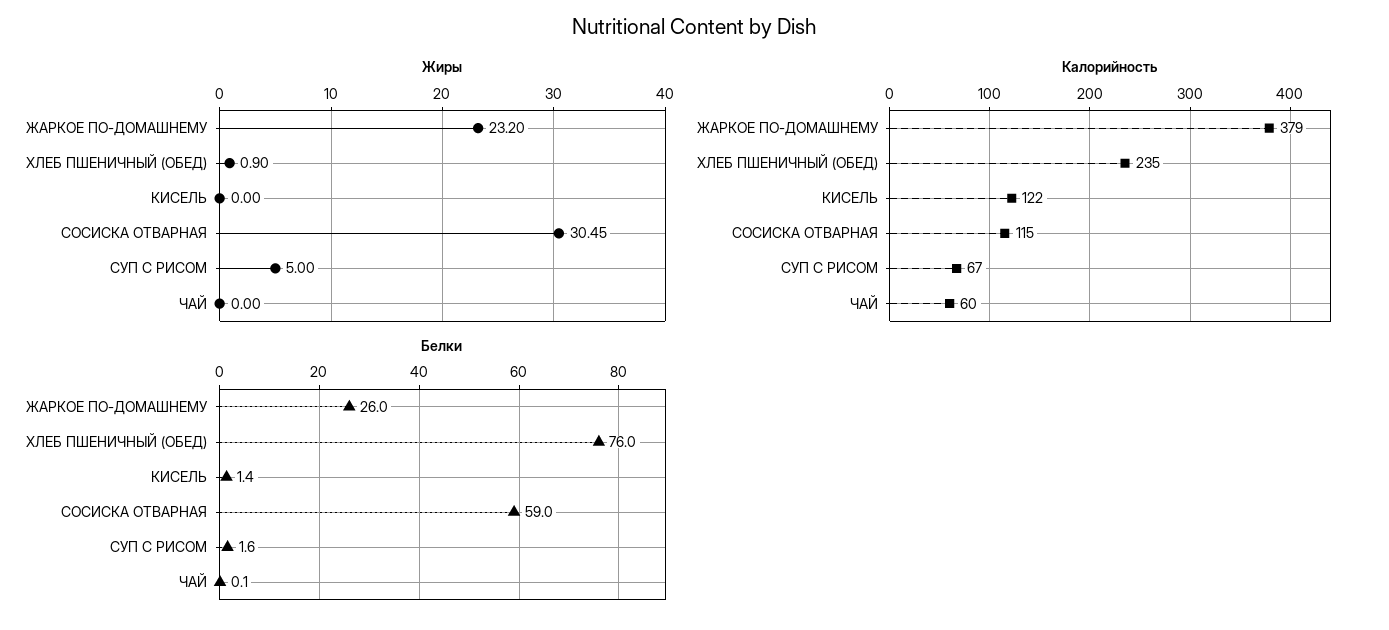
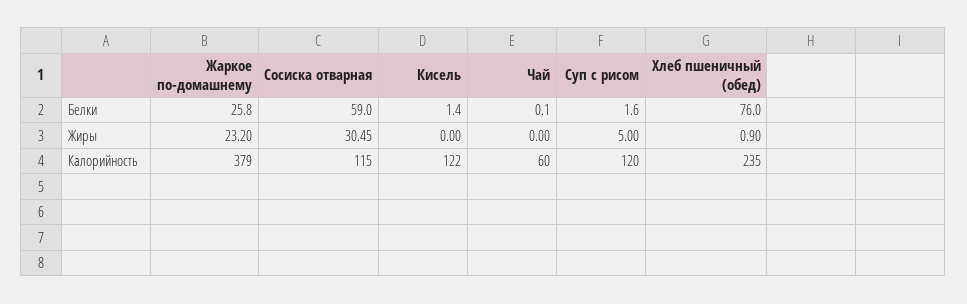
Калорийность, СУП С РИСОМ: 67 -> 120
Белки, ЖАРКОЕ ПО-ДОМАШНЕМУ: 26 -> 25.8

